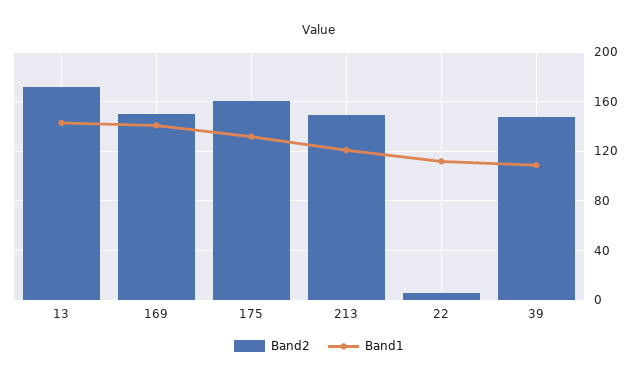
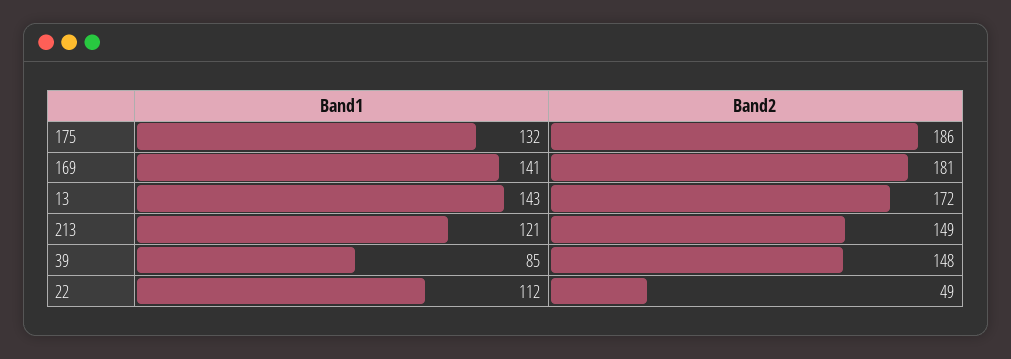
Band2, 169: 150 -> 181
Band2, 175: 160 -> 186
Band2, 22: 5 -> 49
Band1, 39: 110 -> 85

